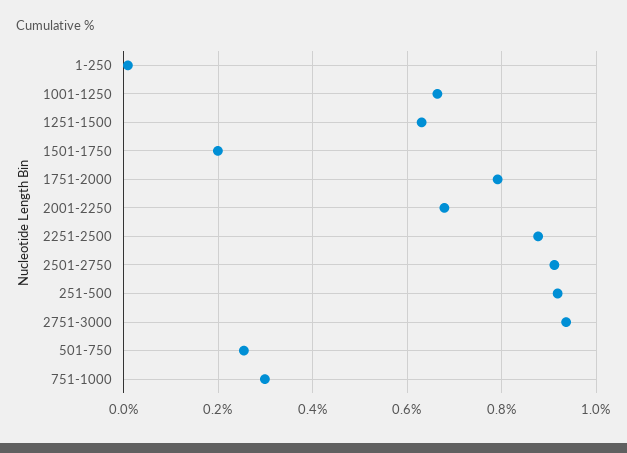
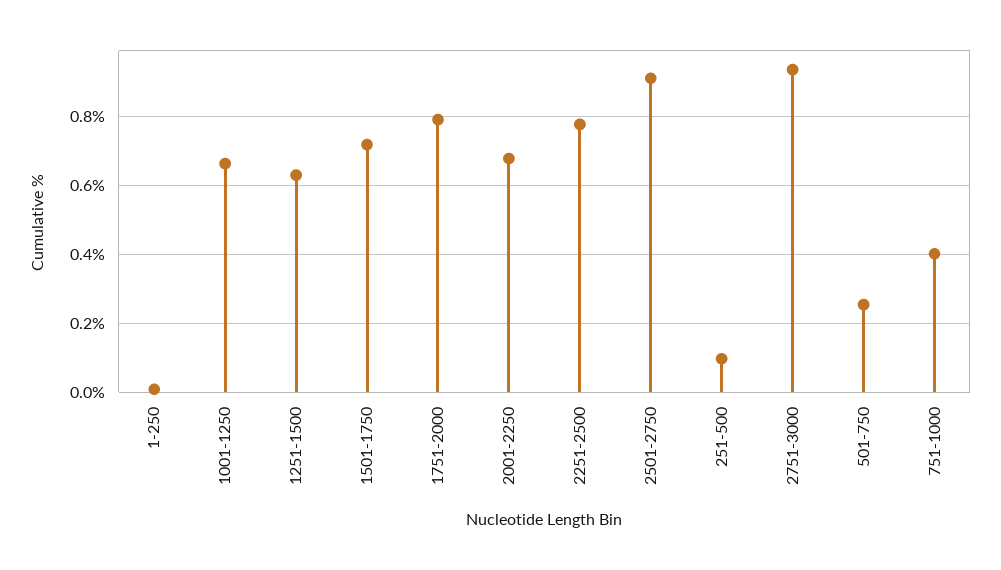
1501-1750: 0.2 -> 0.72
2251-2500: 0.88 -> 0.78
251-500: 0.92 -> 0.1
751-1000: 0.3 -> 0.4

